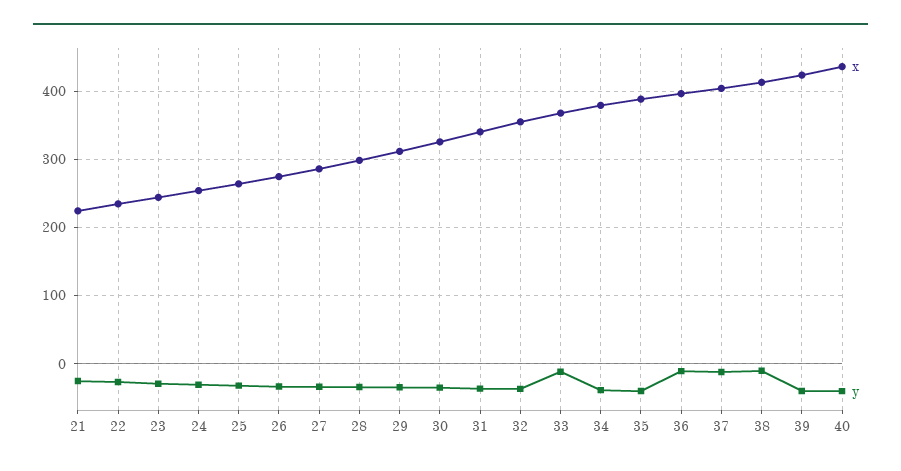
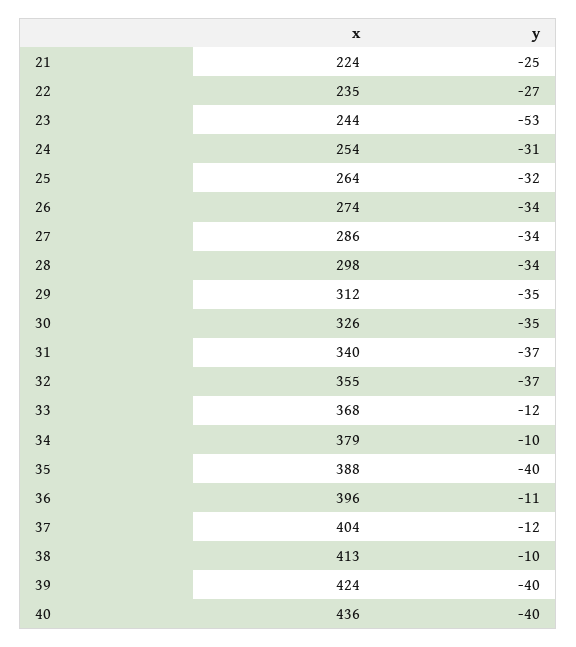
y, 23: -30 -> -53
y, 34: -40 -> -10

